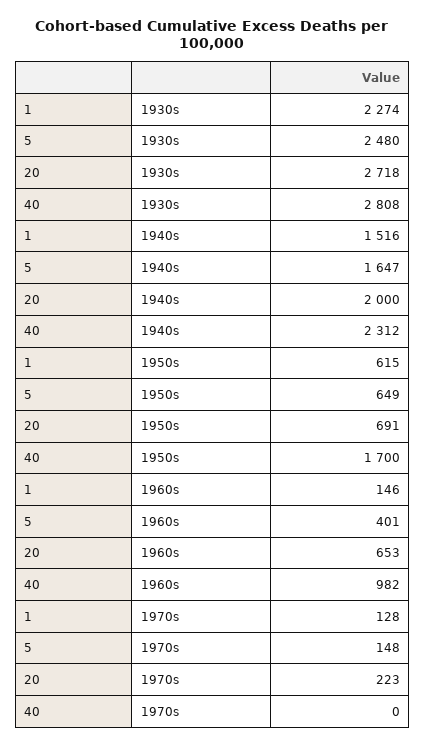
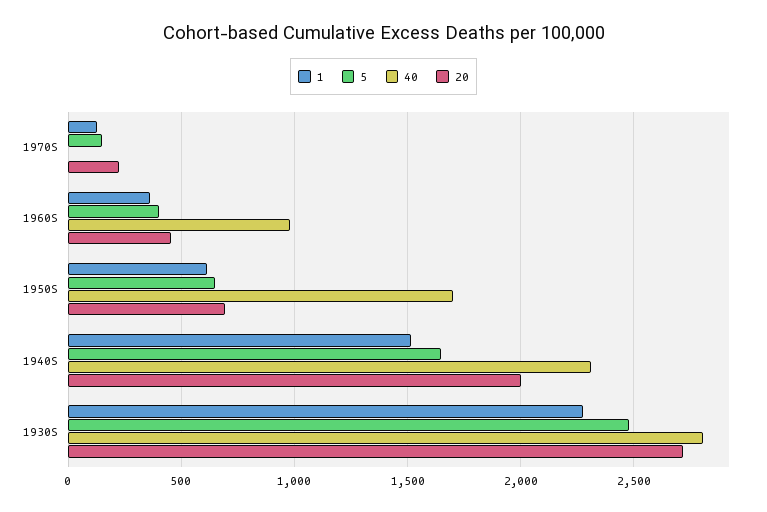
1, 1960s: 146 -> 350
20, 1960s: 653 -> 450

